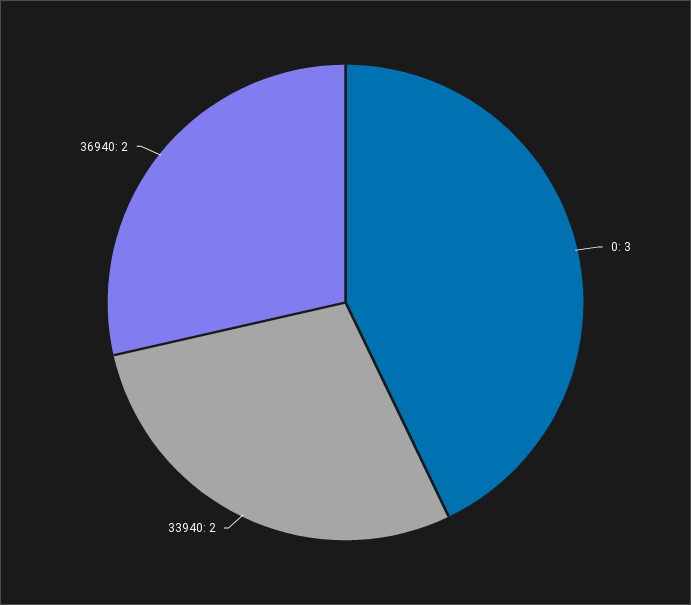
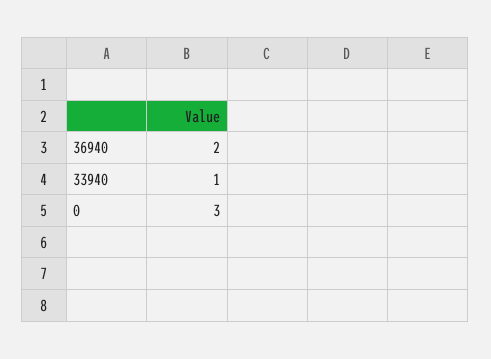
33940: 2 -> 1

